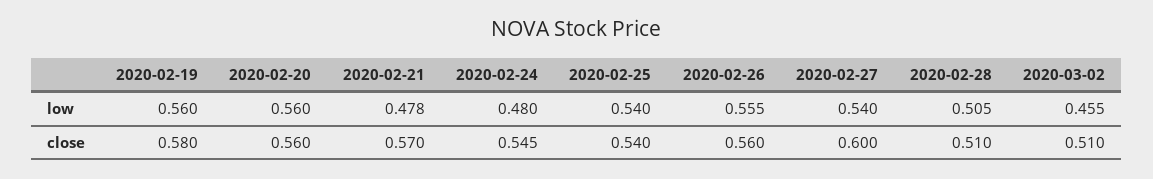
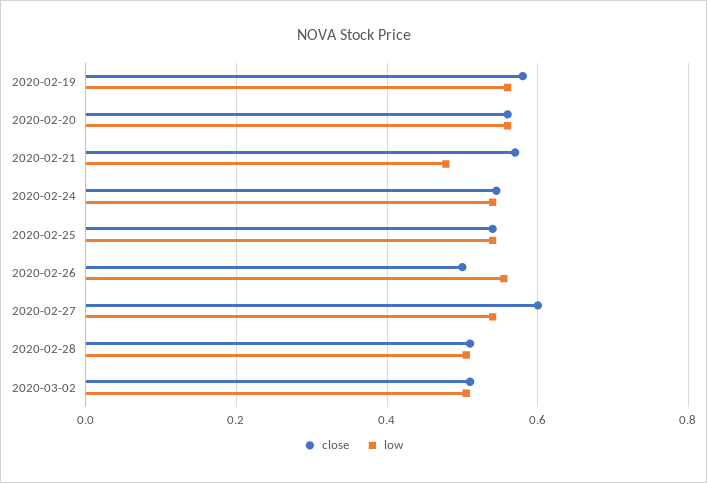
low, 2020-02-24: 0.48 -> 0.54
low, 2020-03-02: 0.455 -> 0.5
close, 2020-02-26: 0.56 -> 0.5

